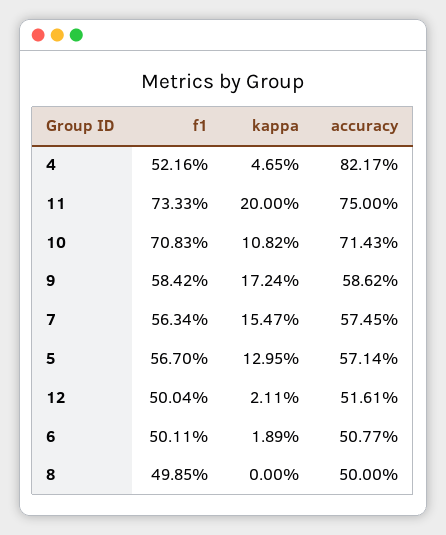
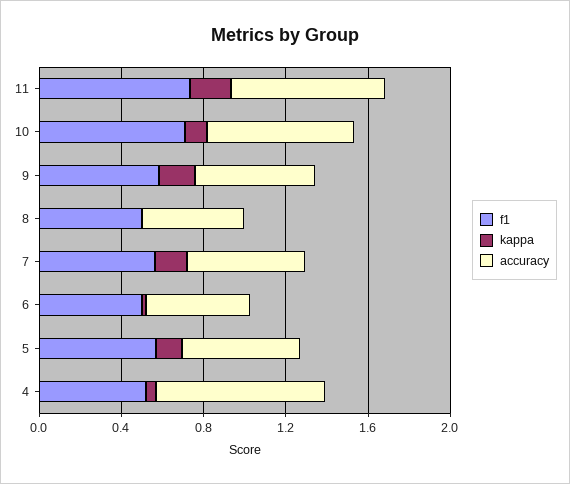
f1, 12: 0.5004 -> none
kappa, 12: 0.0211 -> none
accuracy, 12: 0.5161 -> none

